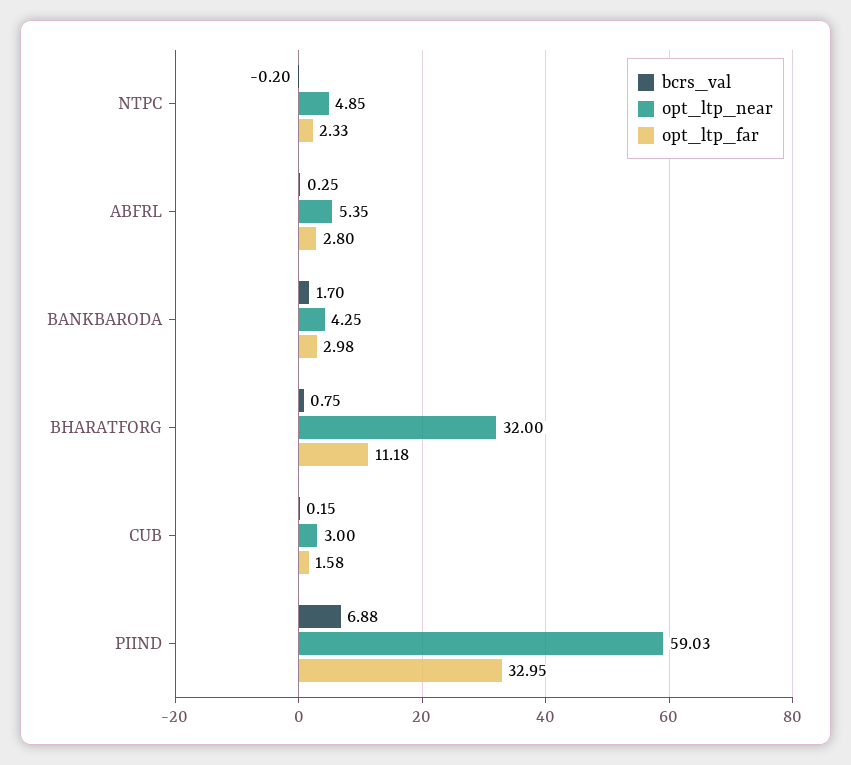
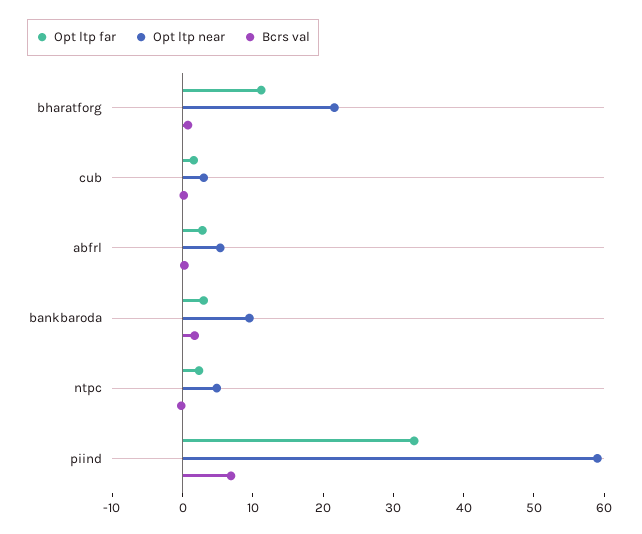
opt_ltp_near, BANKBARODA: 4.25 -> 10
opt_ltp_near, BHARATFORG: 32 -> 22

